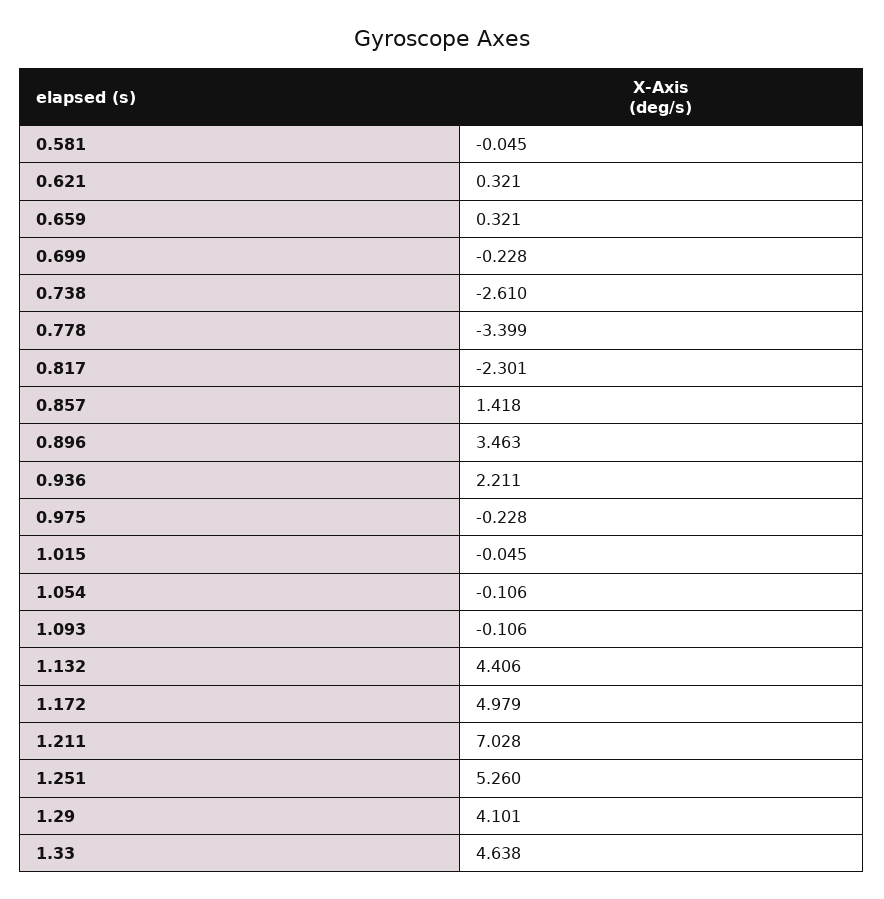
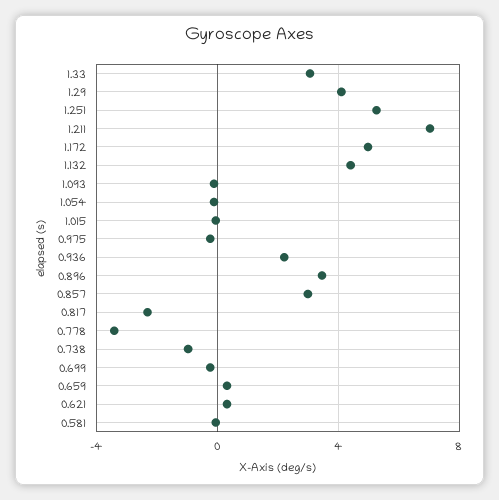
0.738: -2.61 -> -1
0.857: 1.418 -> 3
1.33: 4.638 -> 3

